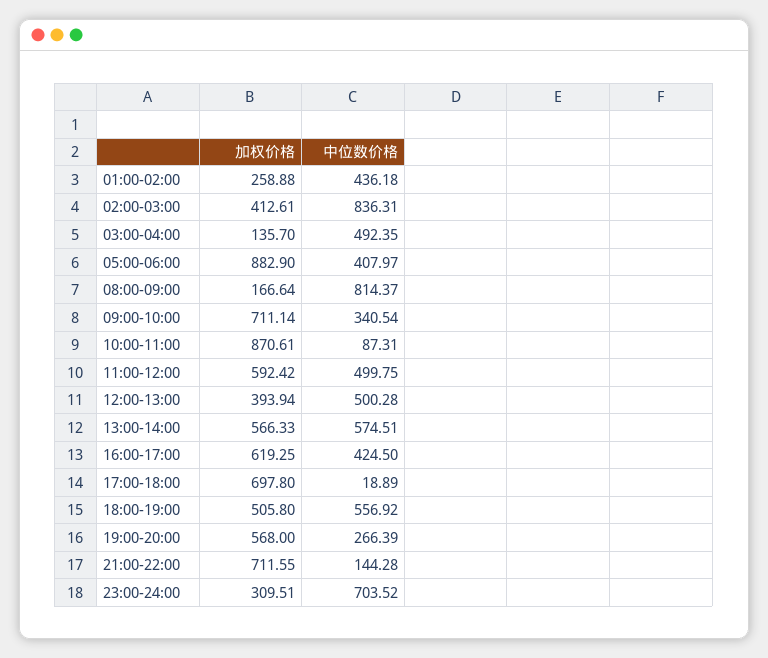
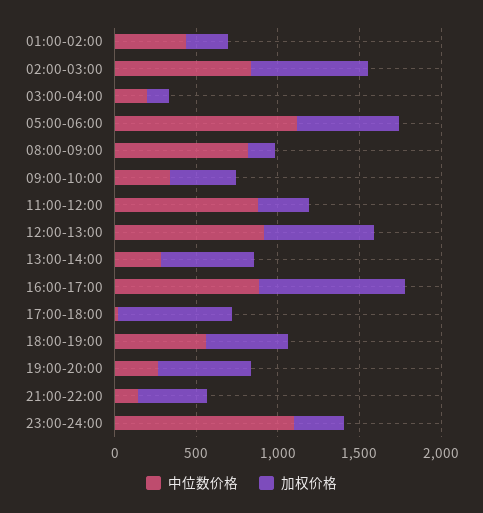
加权价格, 02:00-03:00: 412.61 -> 700
中位数价格, 03:00-04:00: 492.35 -> 200
加权价格, 05:00-06:00: 882.9 -> 600
中位数价格, 05:00-06:00: 407.97 -> 1100
加权价格, 09:00-10:00: 711.14 -> 400
加权价格, 10:00-11:00: 870.61 -> none
中位数价格, 10:00-11:00: 87.31 -> none
加权价格, 11:00-12:00: 592.42 -> 300
中位数价格, 11:00-12:00: 499.75 -> 900
加权价格, 12:00-13:00: 393.94 -> 700
中位数价格, 12:00-13:00: 500.28 -> 900
中位数价格, 13:00-14:00: 574.51 -> 300
加权价格, 16:00-17:00: 619.25 -> 900
中位数价格, 16:00-17:00: 424.5 -> 900
加权价格, 21:00-22:00: 711.55 -> 400
中位数价格, 23:00-24:00: 703.52 -> 1100

